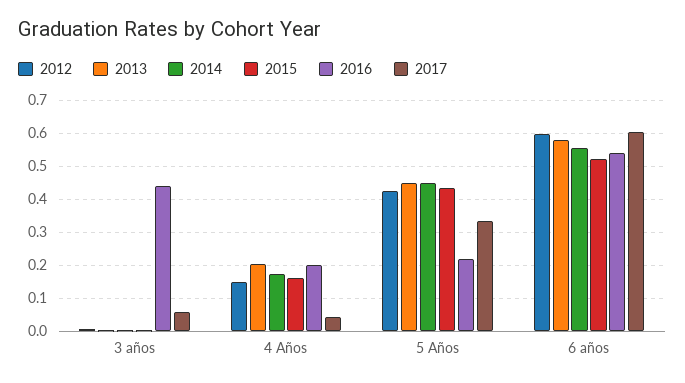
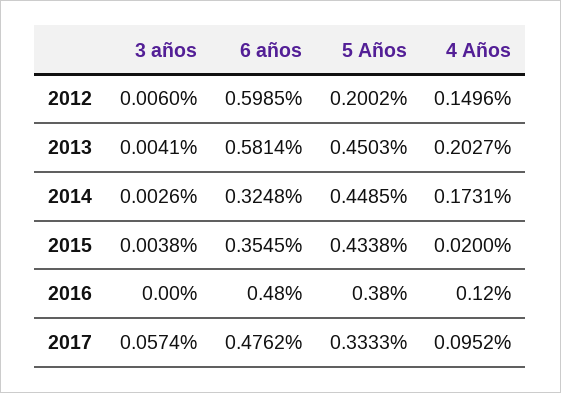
2016, 3 años: 0.44 -> 0
2015, 4 Años: 0.16 -> 0.02
2016, 4 Años: 0.2 -> 0.12
2017, 4 Años: 0.04 -> 0.0952
2012, 5 Años: 0.42 -> 0.2002
2016, 5 Años: 0.22 -> 0.38
2014, 6 años: 0.56 -> 0.3248
2015, 6 años: 0.52 -> 0.3545
2016, 6 años: 0.54 -> 0.48
2017, 6 años: 0.6 -> 0.4762

